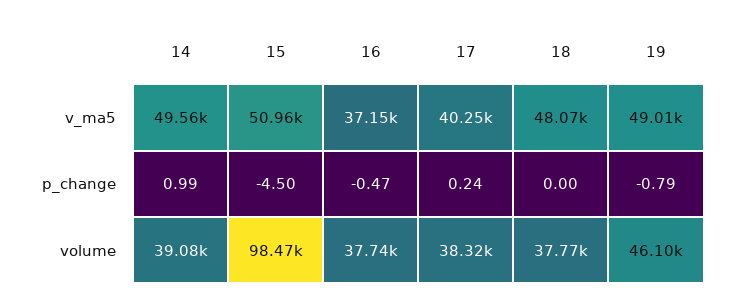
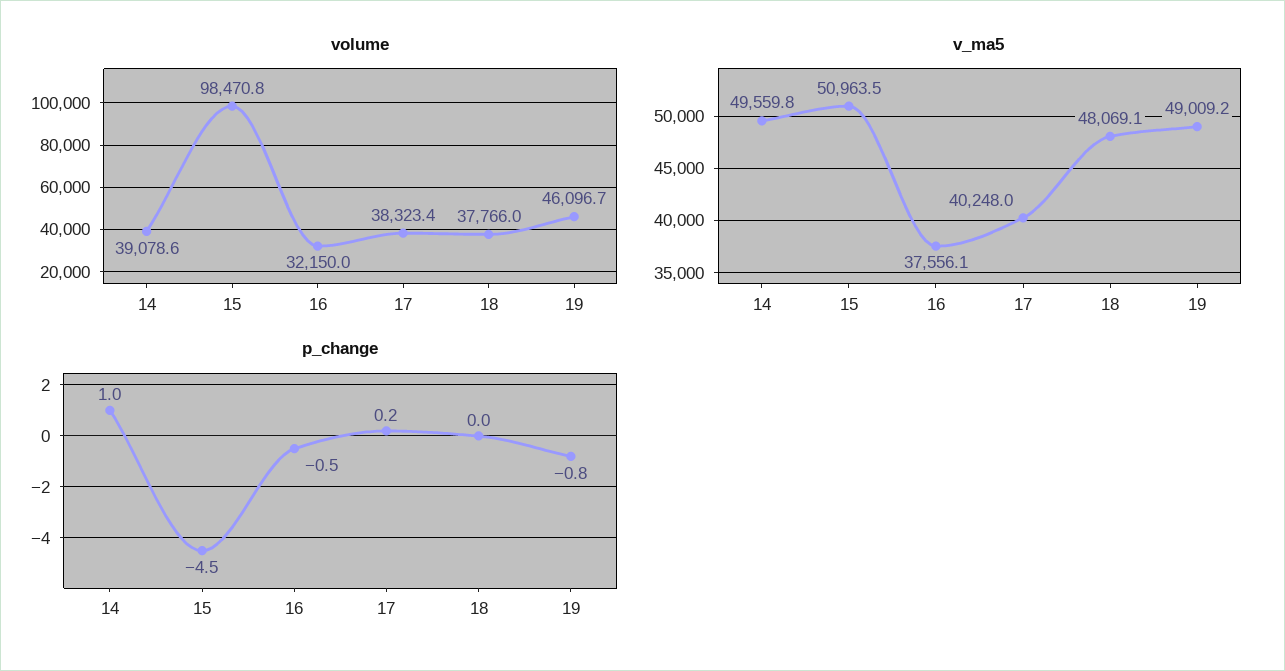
v_ma5, 16: 37150 -> 37556.1
volume, 16: 37740 -> 32150

